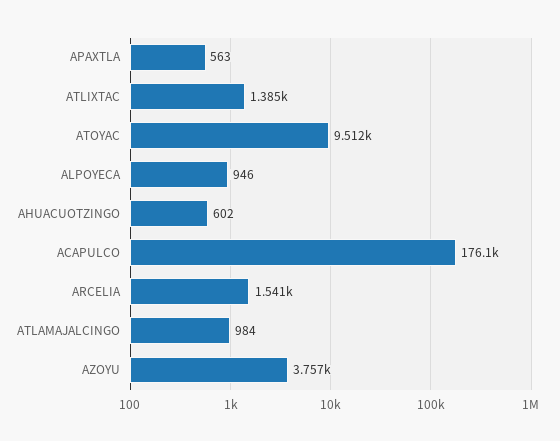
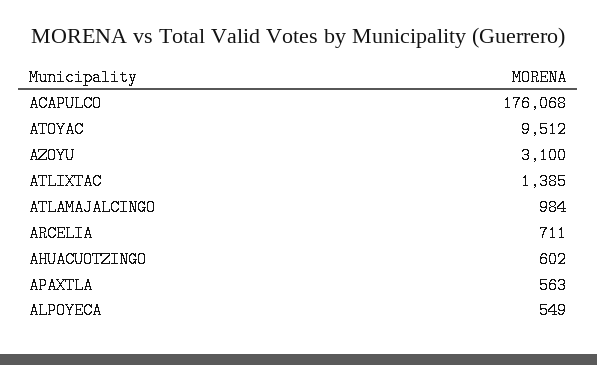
ALPOYECA: 946 -> 549
ARCELIA: 1541 -> 711
AZOYU: 3757 -> 3100

